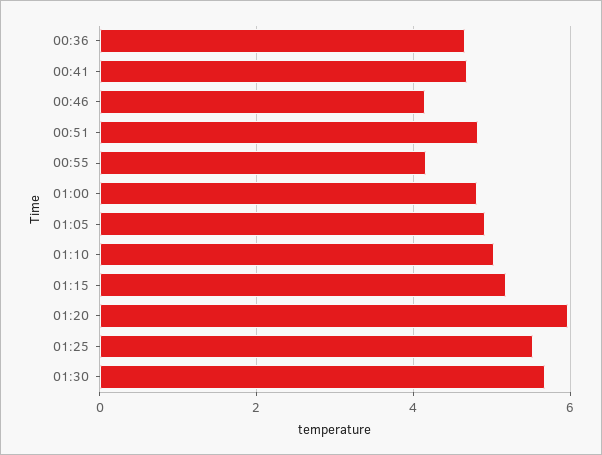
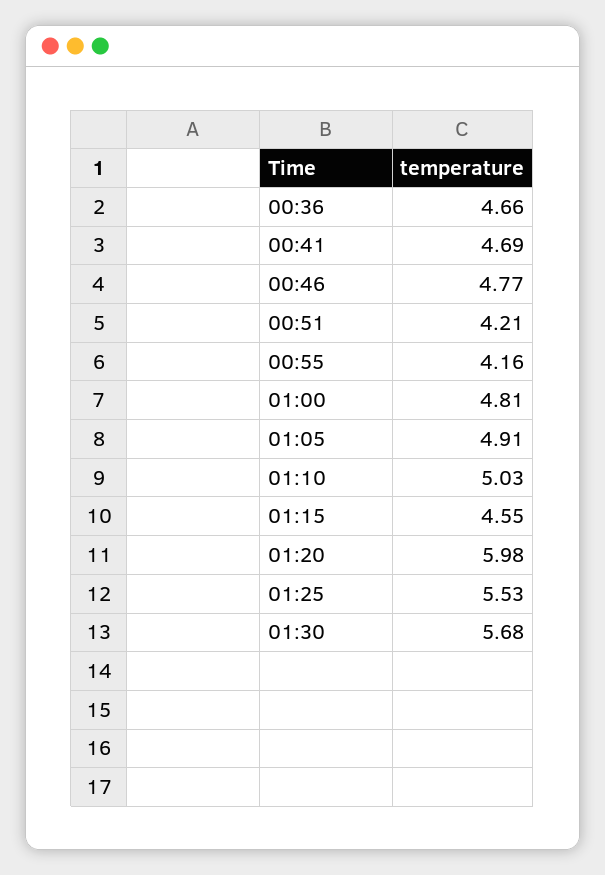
00:46: 4.2 -> 4.77
00:51: 4.8 -> 4.21
01:15: 5.2 -> 4.55

